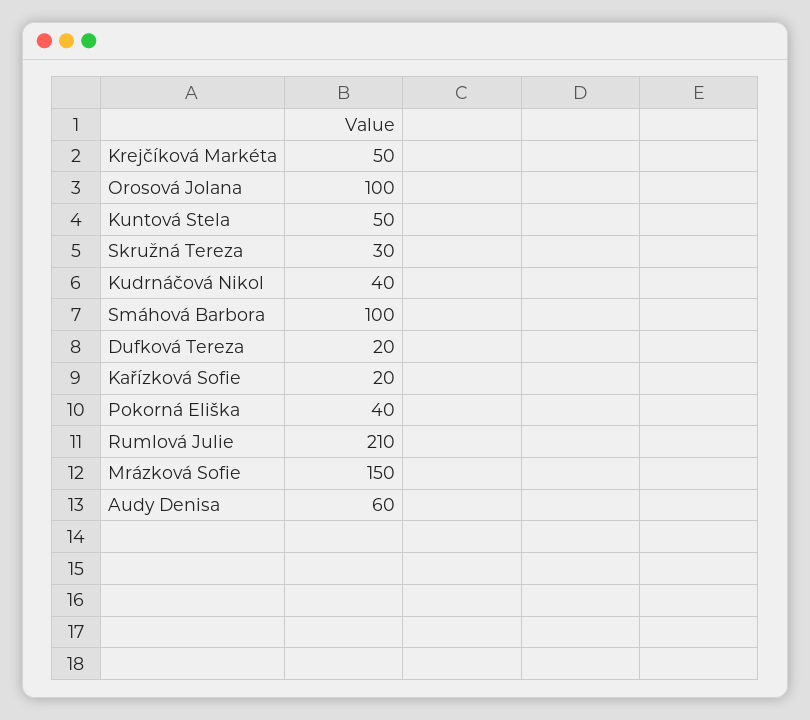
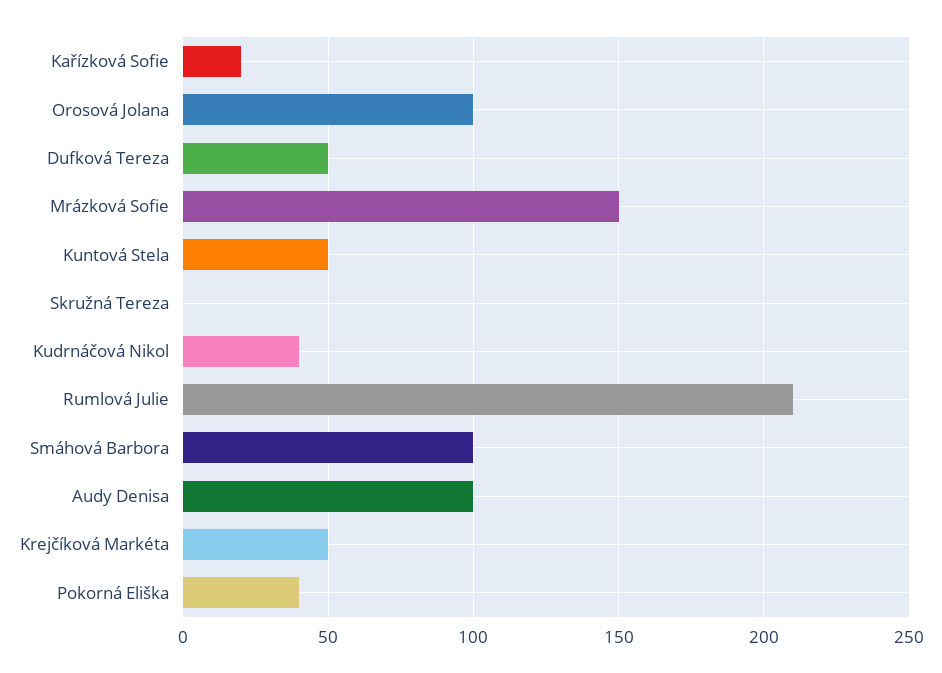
Skružná Tereza: 30 -> 0
Dufková Tereza: 20 -> 50
Audy Denisa: 60 -> 100

